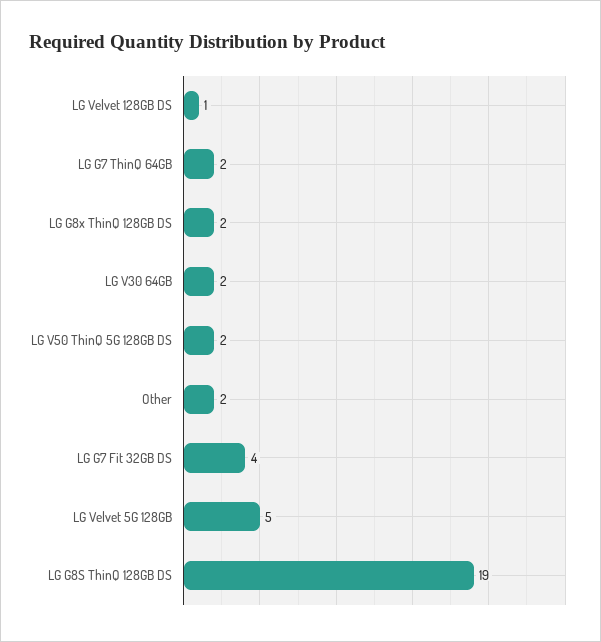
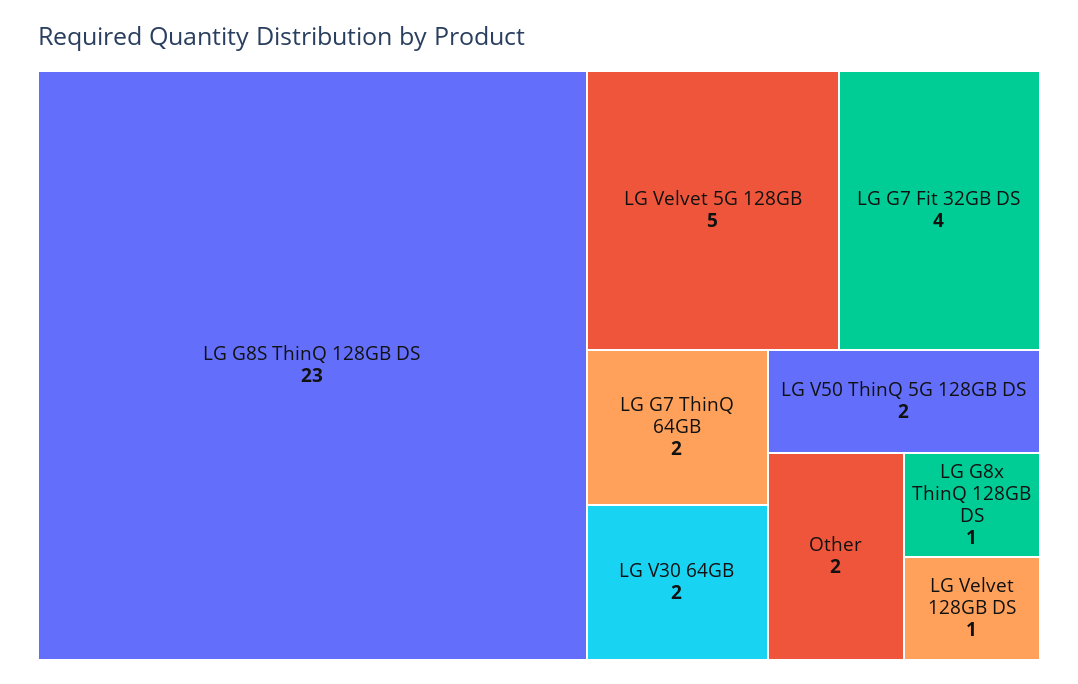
LG G8x ThinQ 128GB DS: 2 -> 1
LG G8S ThinQ 128GB DS: 19 -> 23

